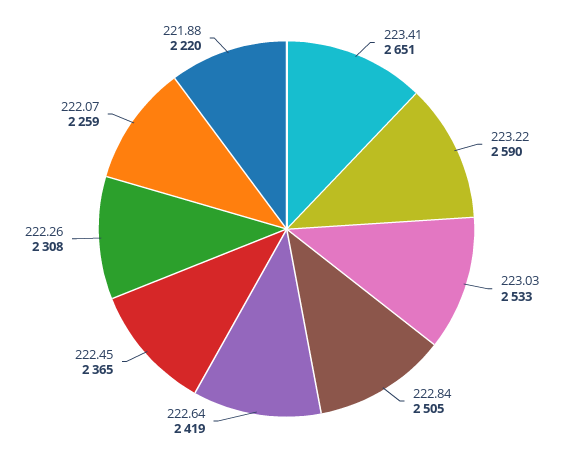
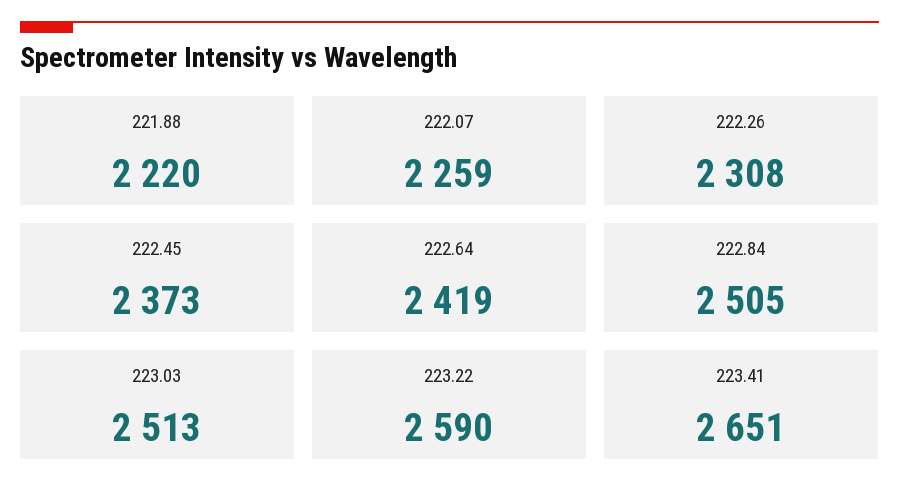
223.03: 2533 -> 2513
222.45: 2365 -> 2373

